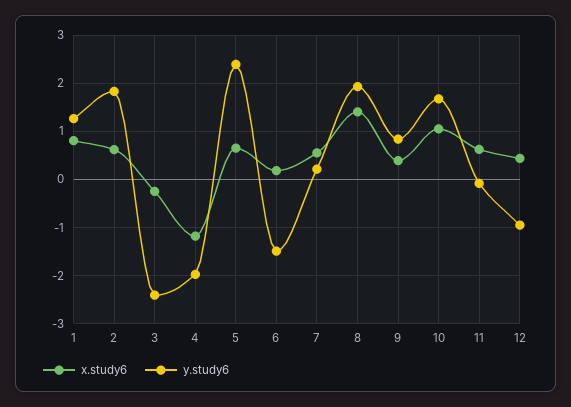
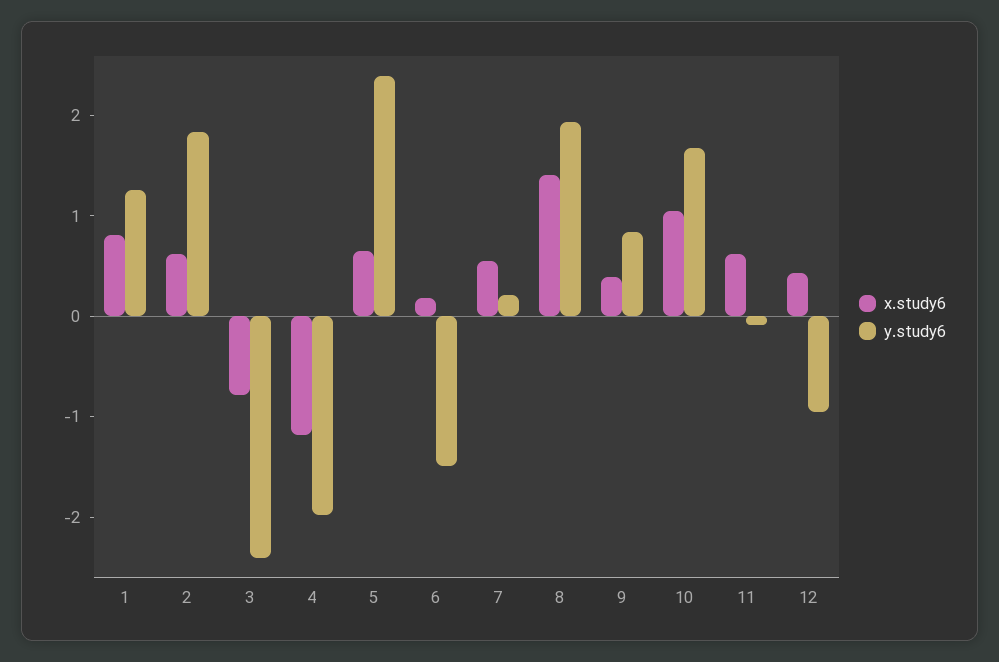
x.study6, 3: -0.2 -> -0.8

